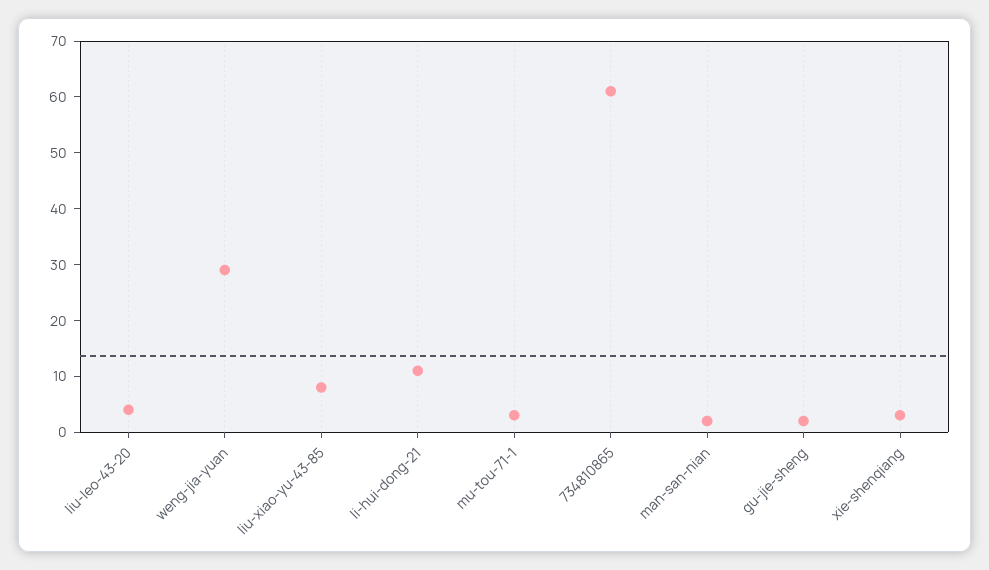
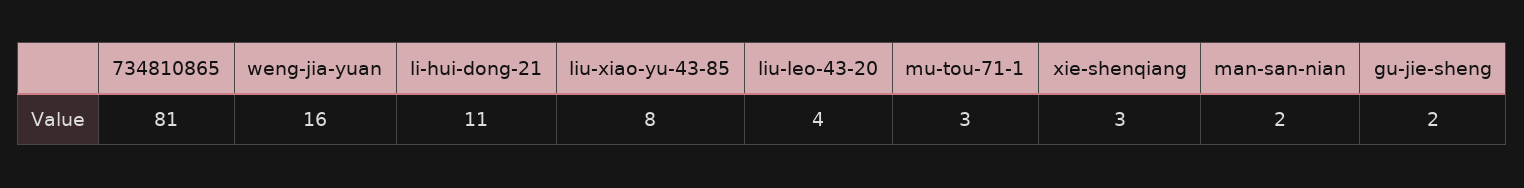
weng-jia-yuan: 30 -> 16
734810865: 60 -> 81

